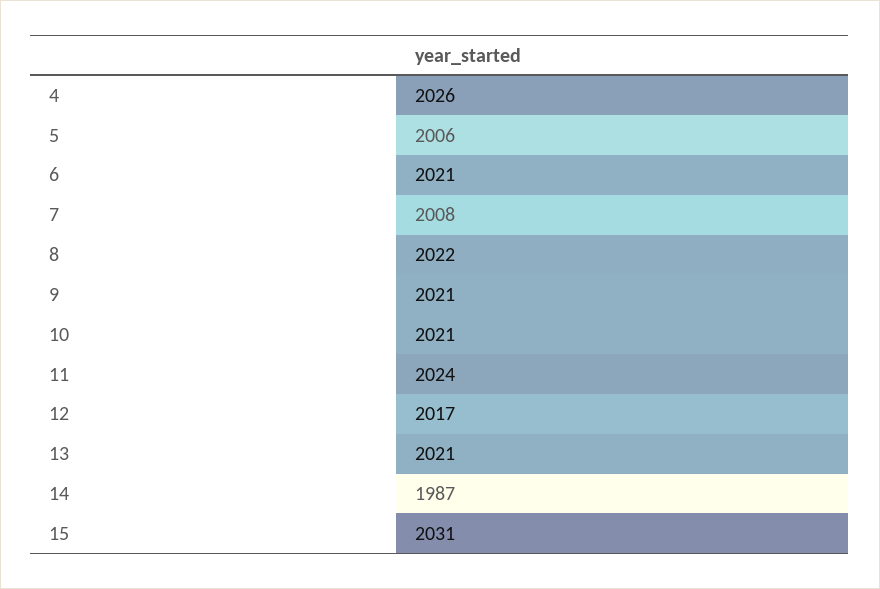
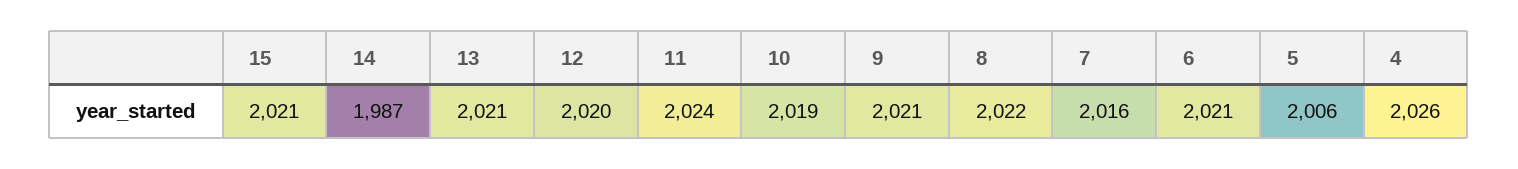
7: 2008 -> 2016
10: 2021 -> 2019
12: 2017 -> 2020
15: 2031 -> 2021

